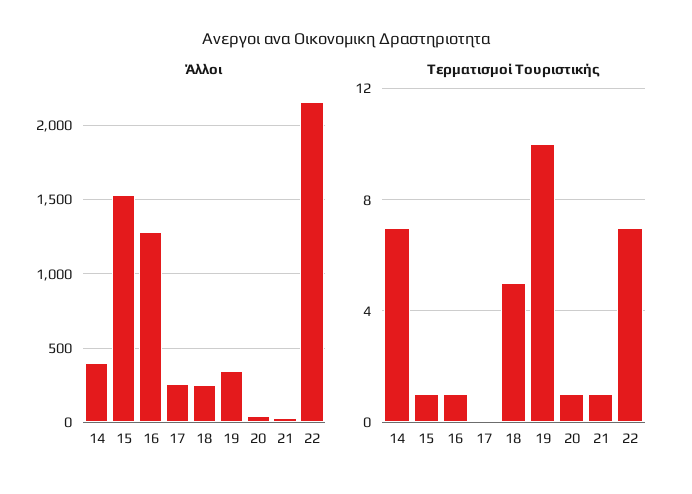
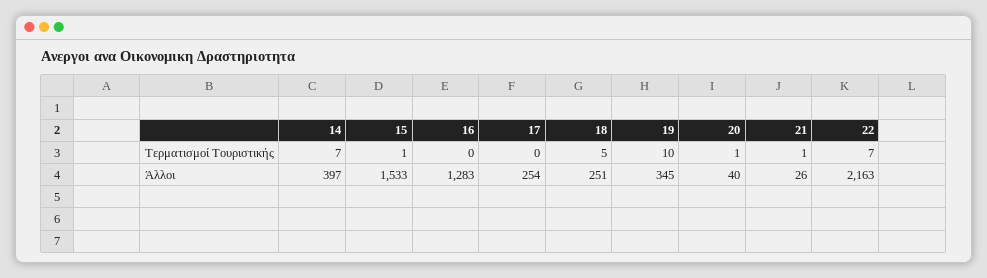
Τερματισμοί Τουριστικής, 16: 1 -> 0

